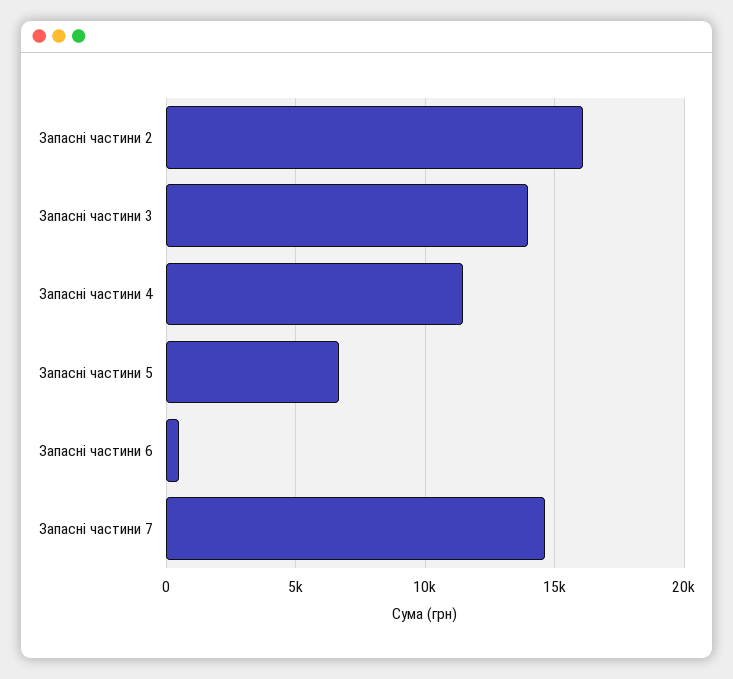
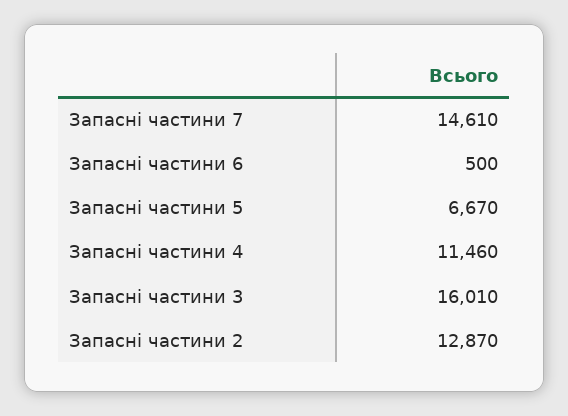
Запасні частини 2: 16000 -> 12870
Запасні частини 3: 14000 -> 16010

